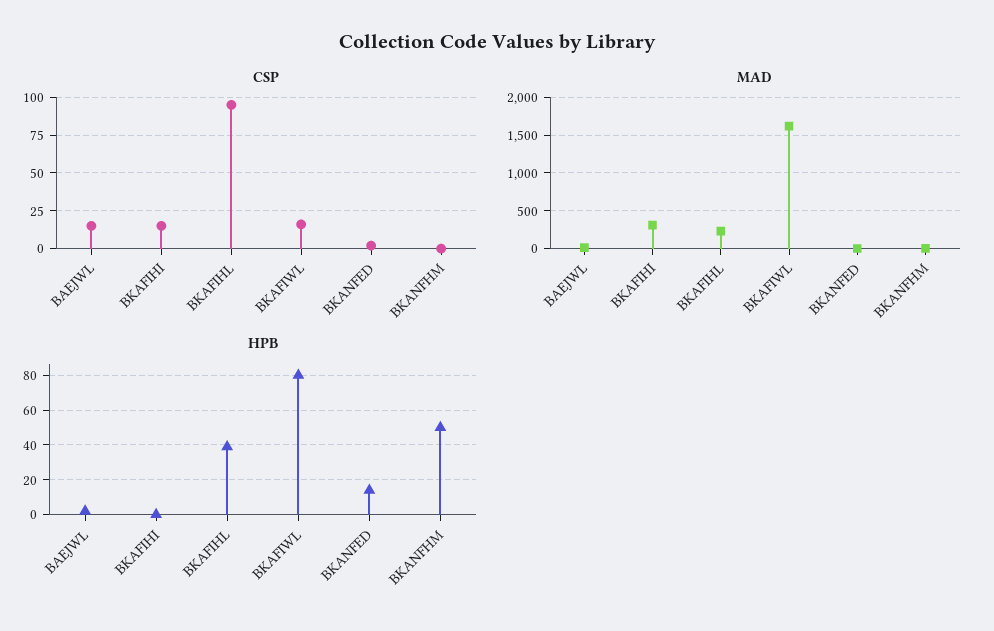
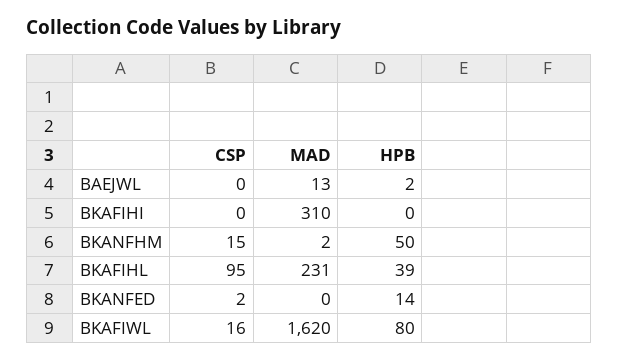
CSP, BAEJWL: 15 -> 0
CSP, BKAFIHI: 15 -> 0
CSP, BKANFHM: 0 -> 15

